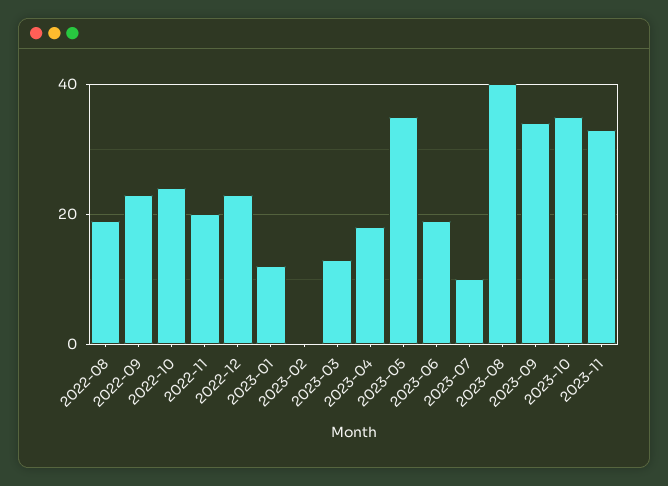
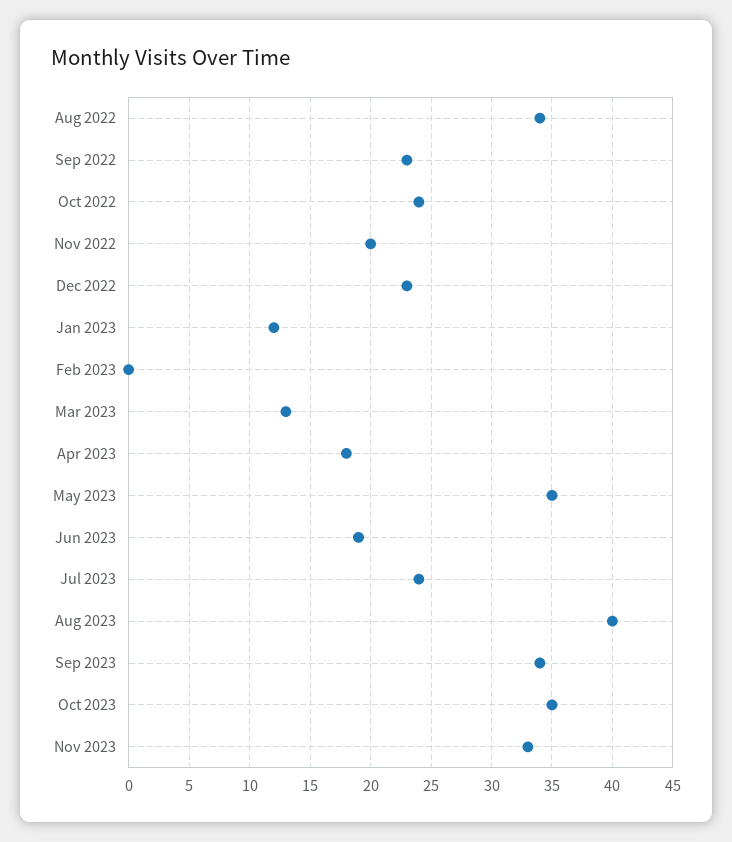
2022-08: 20 -> 34
2023-07: 10 -> 24

